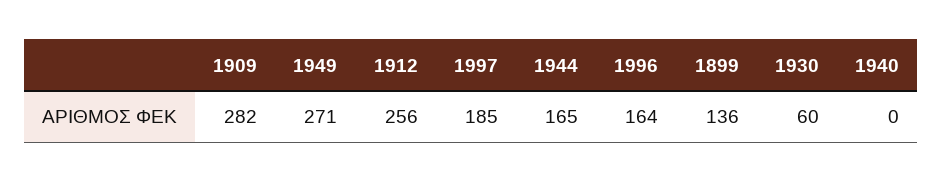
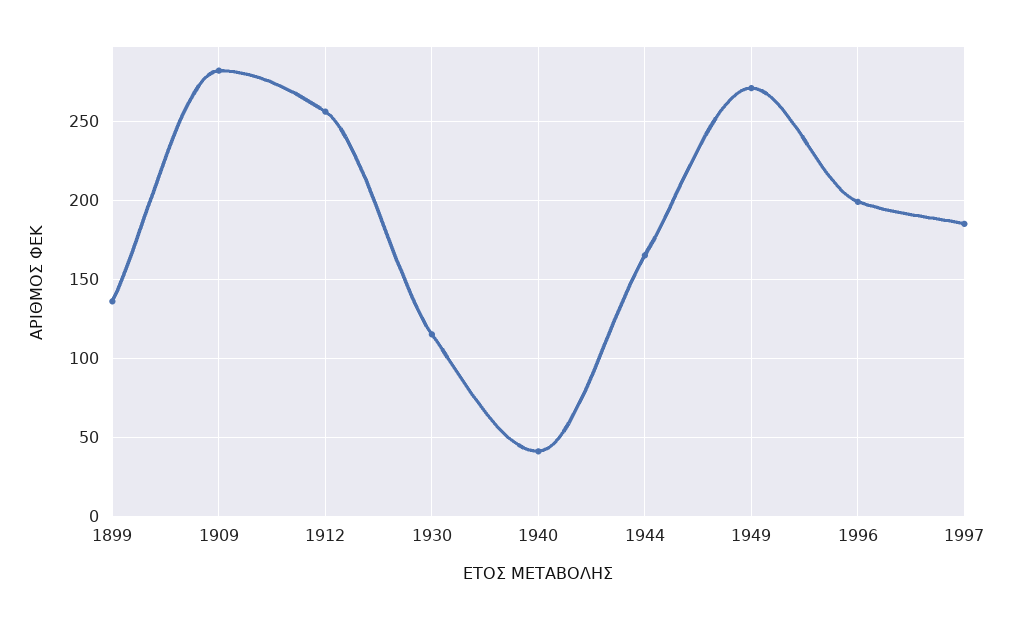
1996: 164 -> 200
1930: 60 -> 115
1940: 0 -> 40

